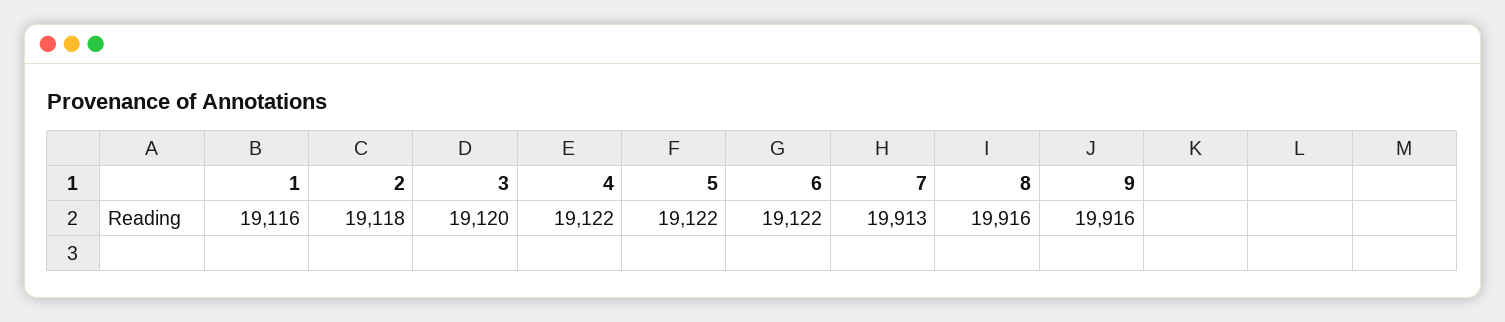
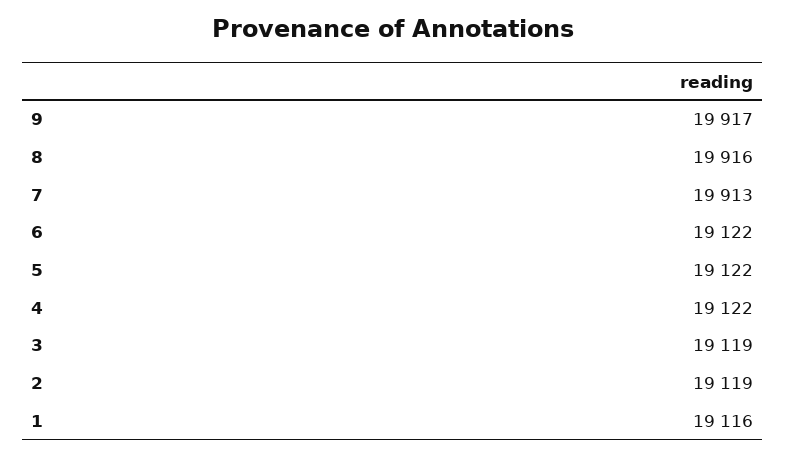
2: 19118 -> 19119
3: 19120 -> 19119
9: 19916 -> 19917

